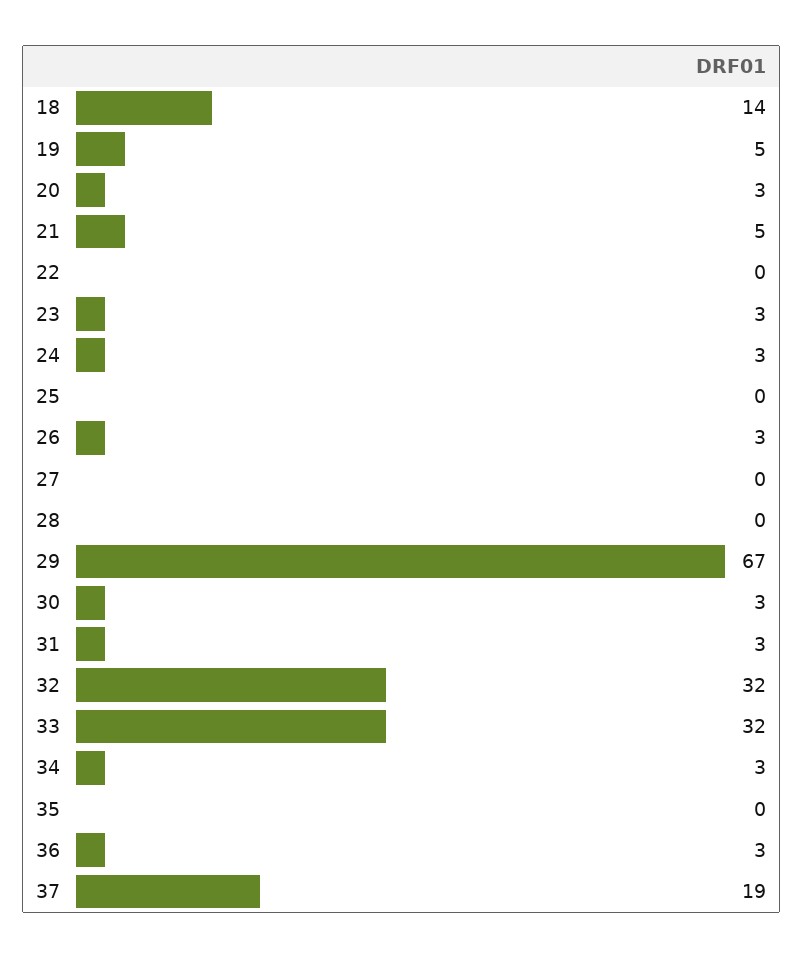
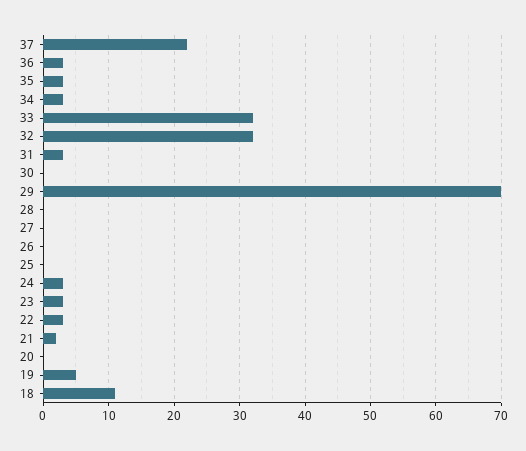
18: 14 -> 11
20: 3 -> 0
21: 5 -> 2
22: 0 -> 3
26: 3 -> 0
29: 67 -> 70
30: 3 -> 0
35: 0 -> 3
37: 19 -> 22

